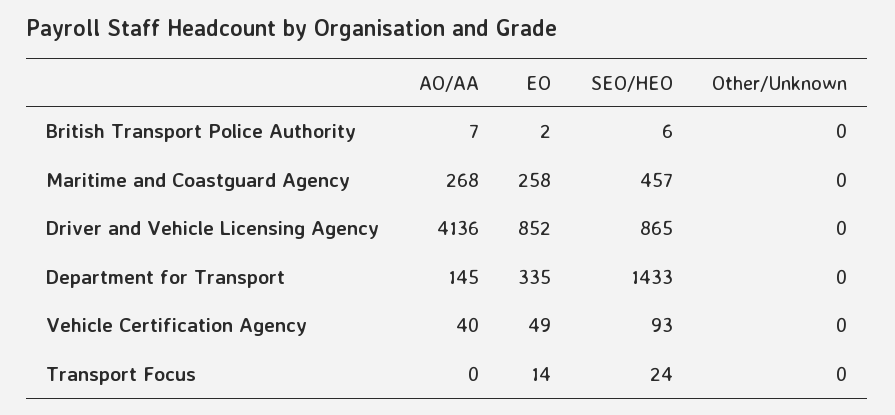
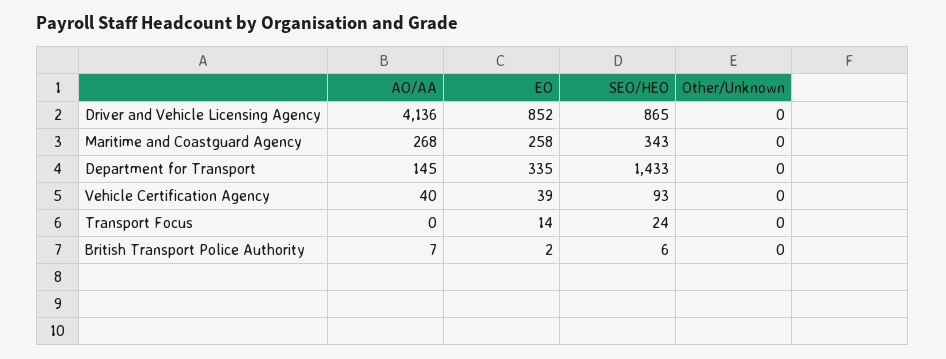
SEO/HEO, Maritime and Coastguard Agency: 457 -> 343
EO, Vehicle Certification Agency: 49 -> 39

